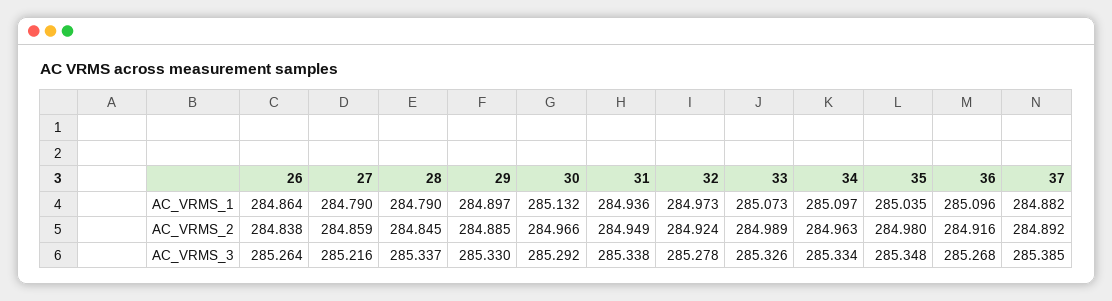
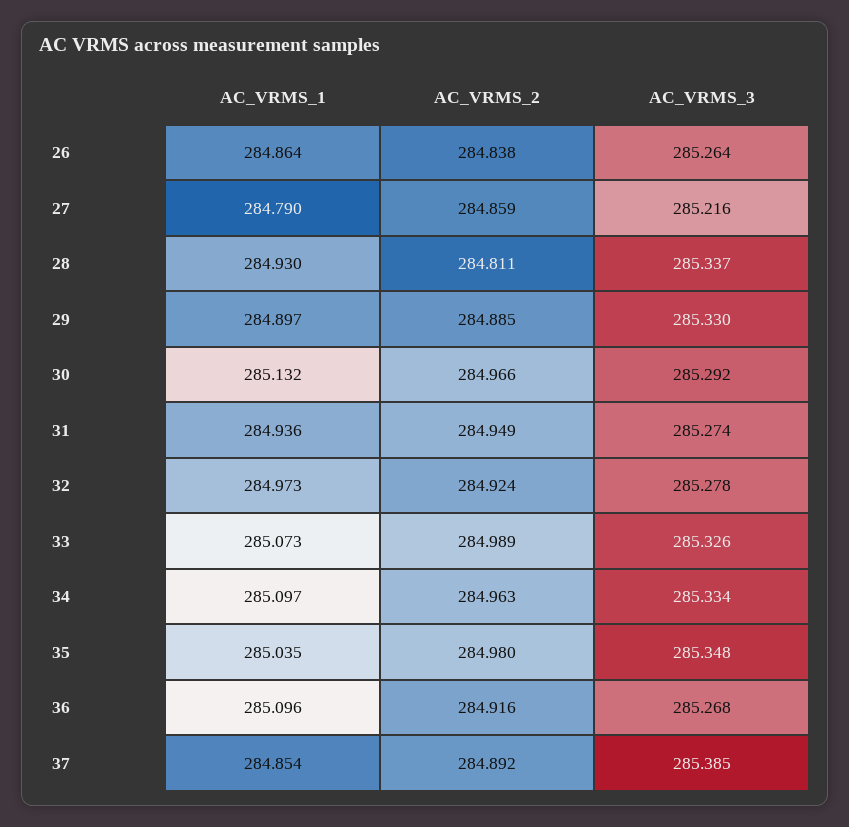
28, AC_VRMS_1: 284.79 -> 284.93
37, AC_VRMS_1: 284.882 -> 284.854
28, AC_VRMS_2: 284.845 -> 284.811
31, AC_VRMS_3: 285.338 -> 285.274

